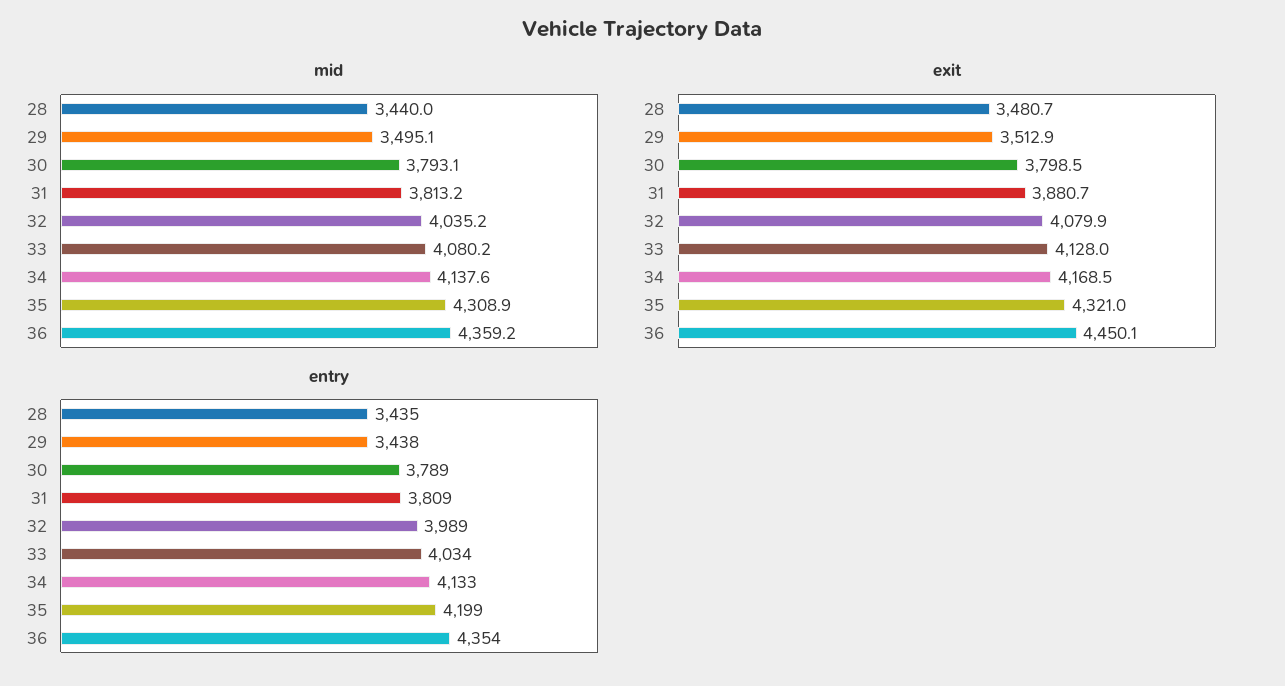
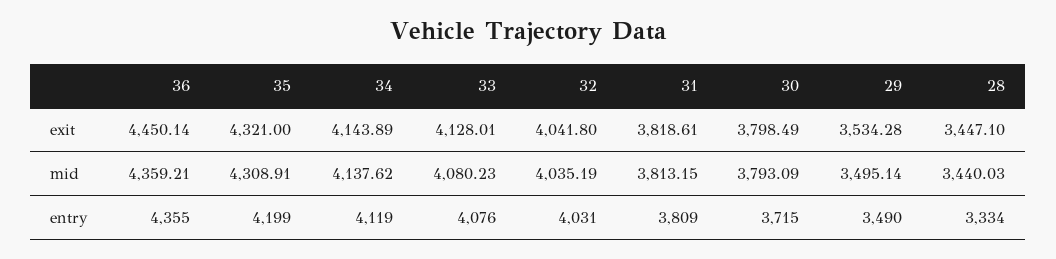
exit, 28: 3480.7 -> 3447.1
exit, 29: 3512.9 -> 3534.28
exit, 31: 3880.7 -> 3818.61
exit, 32: 4079.9 -> 4041.8
exit, 34: 4168.5 -> 4143.89
entry, 28: 3435 -> 3334
entry, 29: 3438 -> 3490
entry, 30: 3789 -> 3715
entry, 32: 3989 -> 4031
entry, 33: 4034 -> 4076
entry, 34: 4133 -> 4119
entry, 36: 4354 -> 4355

